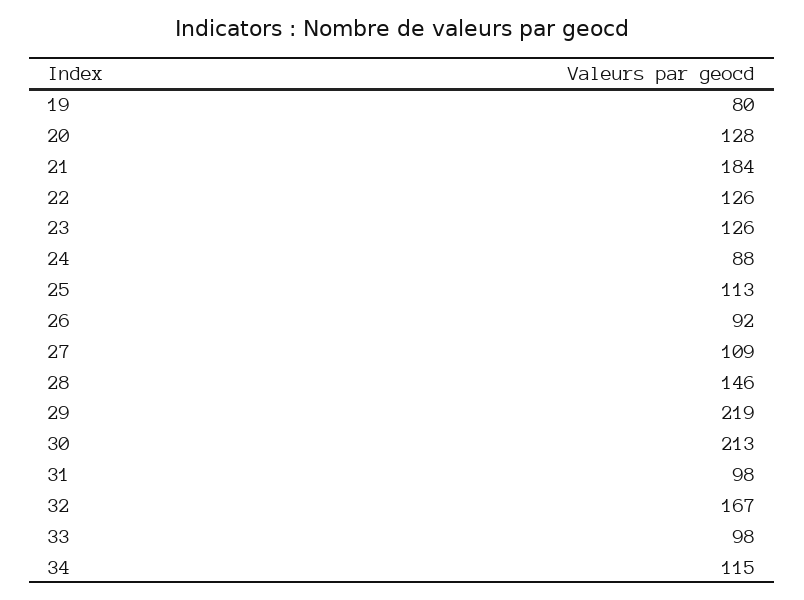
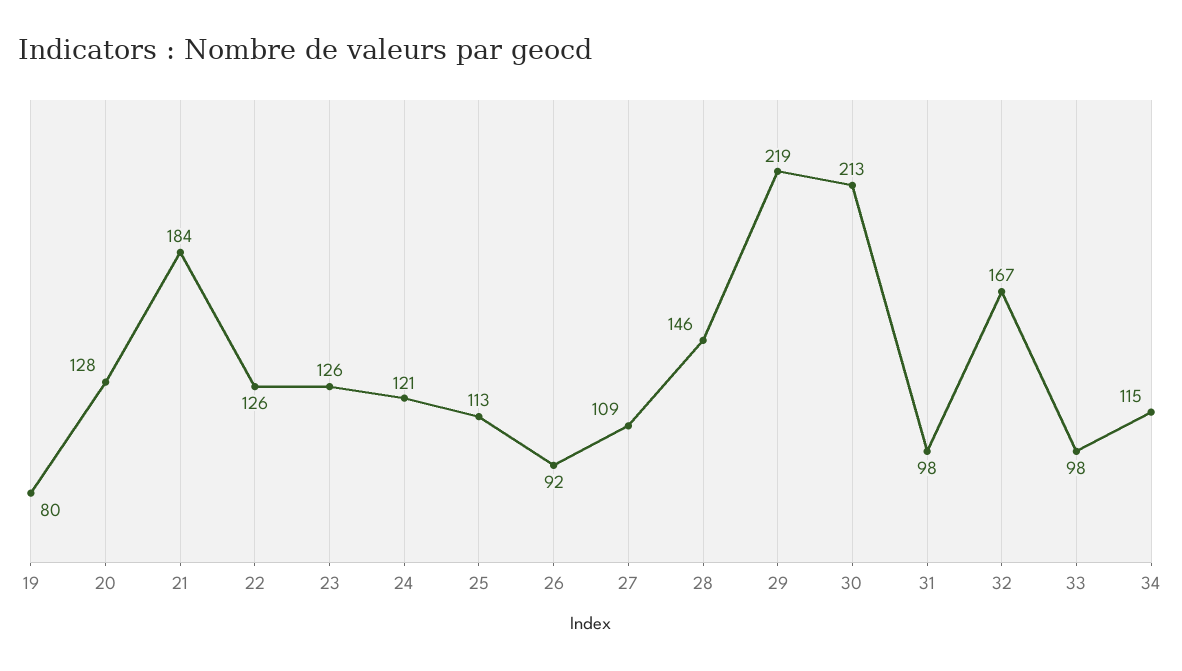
24: 88 -> 121

